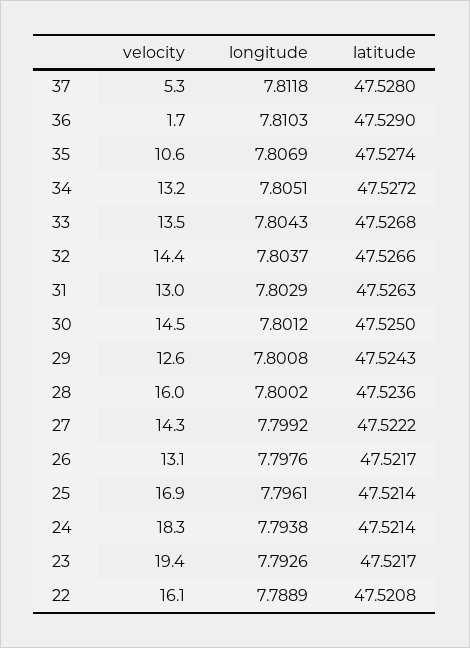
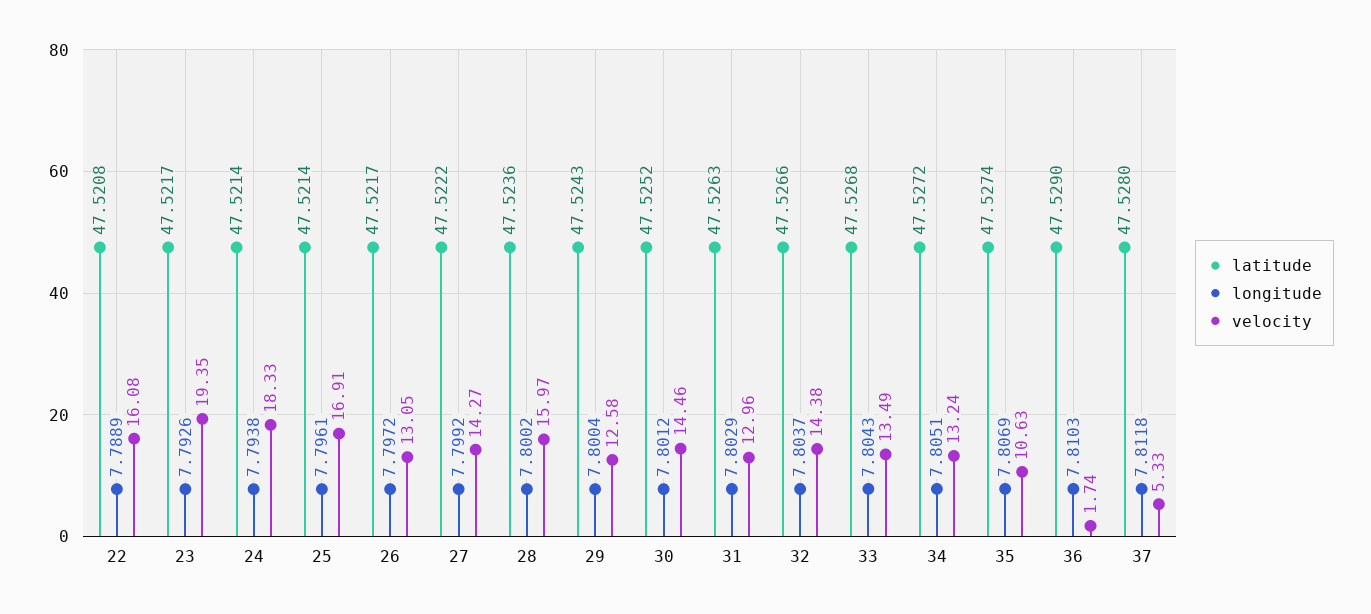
latitude, 30: 47.525 -> 47.5252
longitude, 29: 7.8008 -> 7.8004
longitude, 26: 7.7976 -> 7.7972

